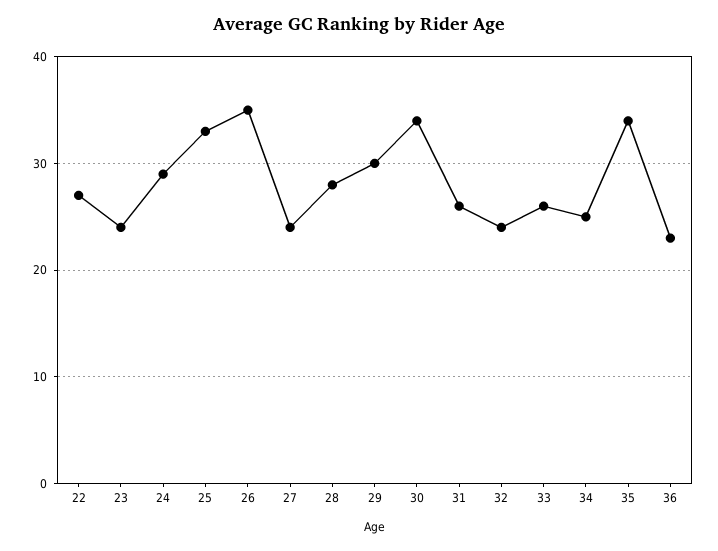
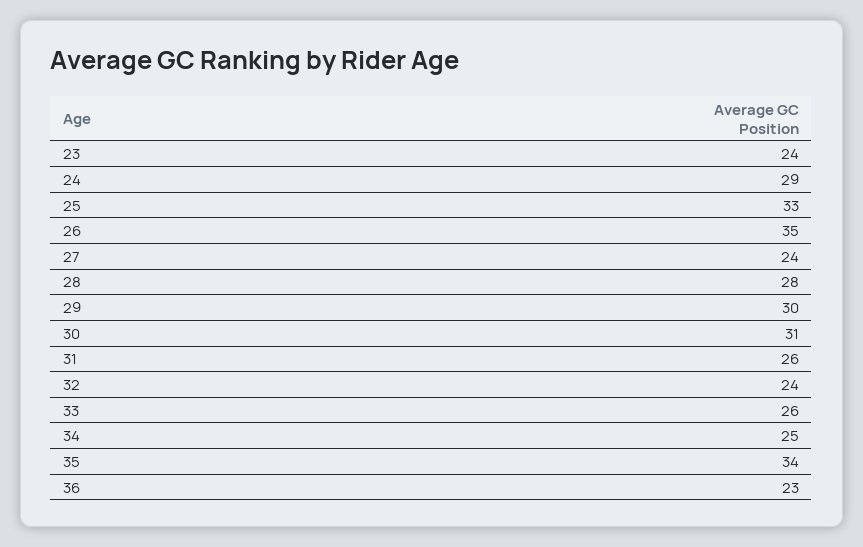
22: 27 -> none
30: 34 -> 31

